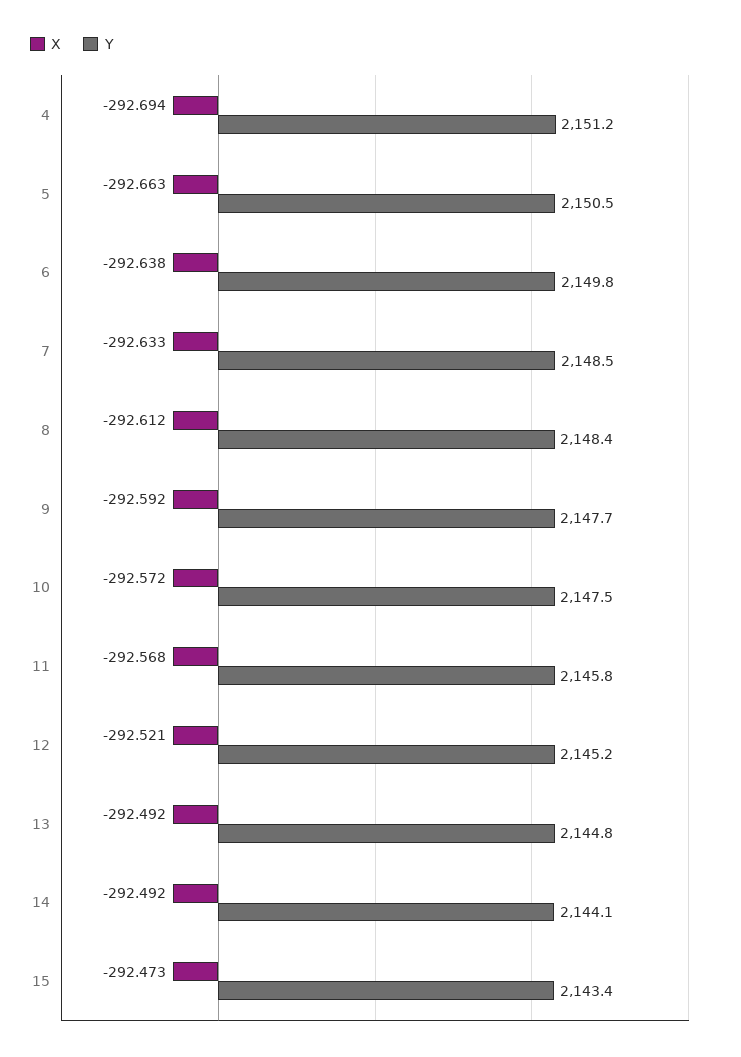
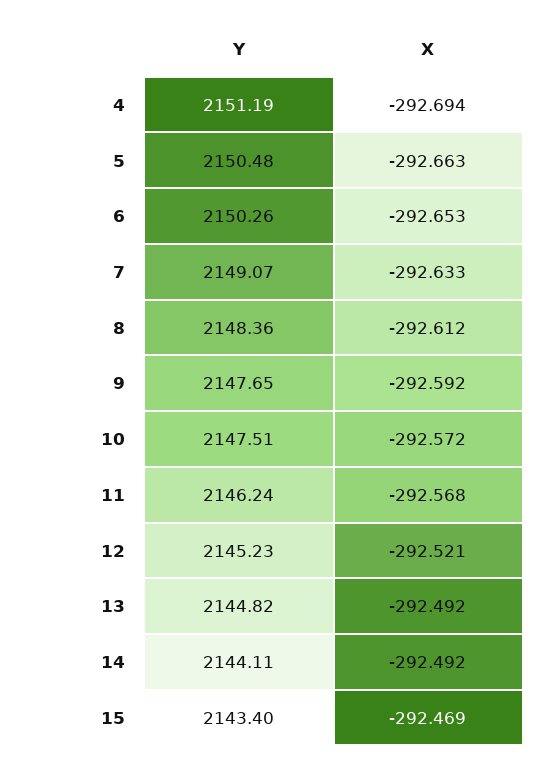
X, 6: -292.638 -> -292.653
Y, 6: 2149.8 -> 2150.26
Y, 7: 2148.5 -> 2149.07
Y, 11: 2145.8 -> 2146.24
X, 15: -292.473 -> -292.469

